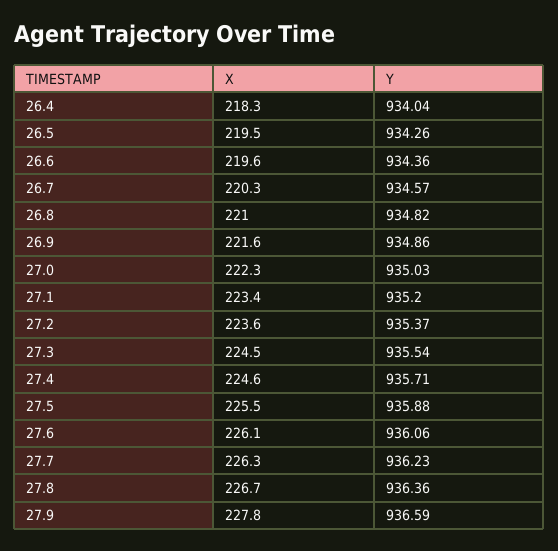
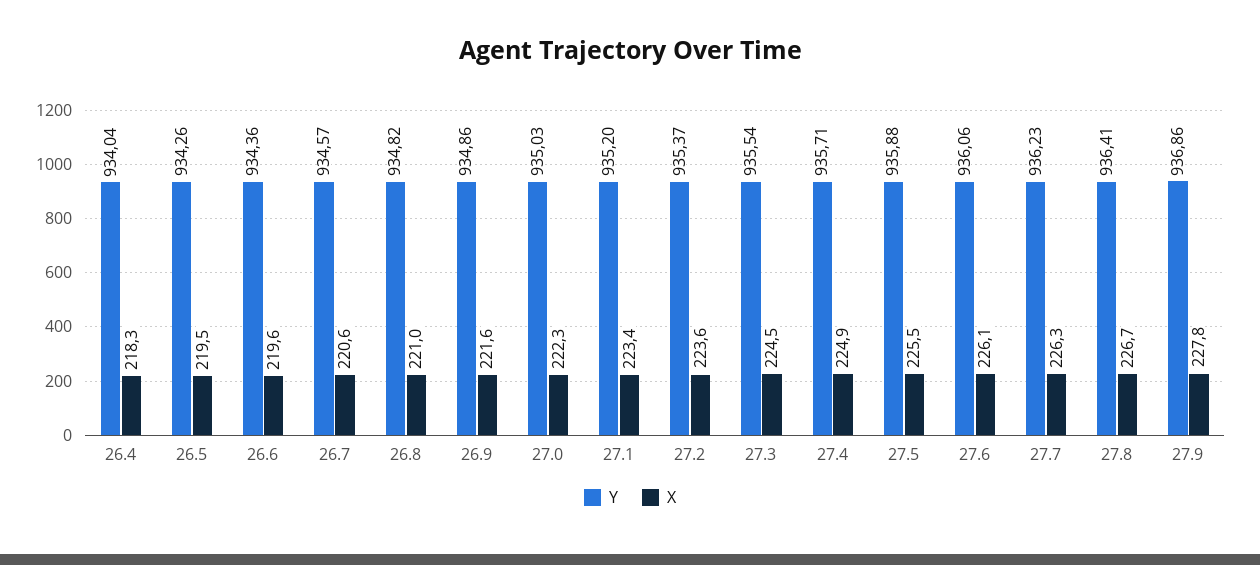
X, 26.7: 220.3 -> 220.6
X, 27.4: 224.6 -> 224.9
Y, 27.8: 936.36 -> 936.41
Y, 27.9: 936.59 -> 936.86

